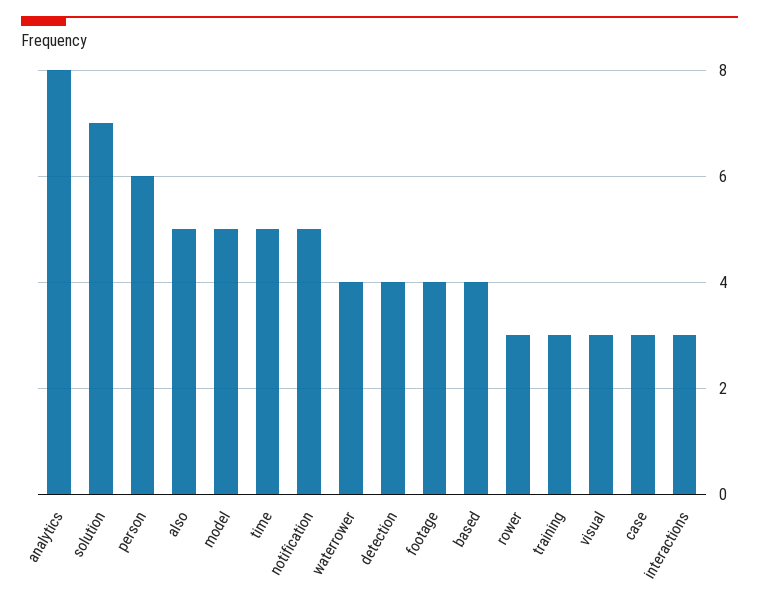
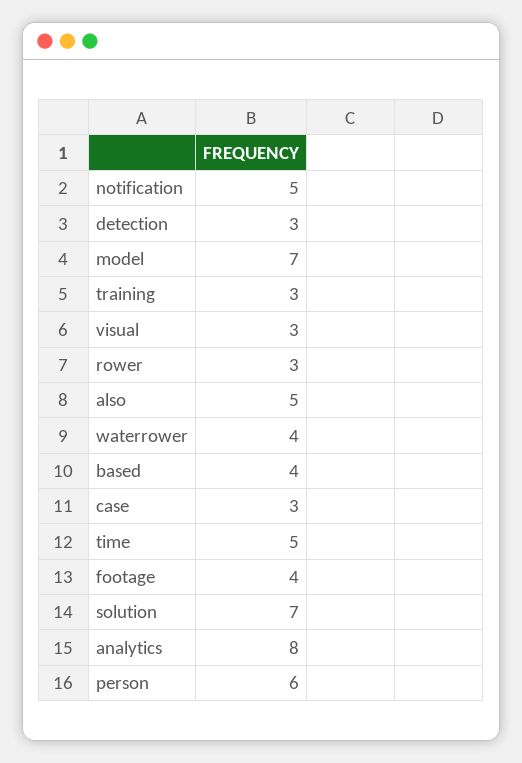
model: 5 -> 7
detection: 4 -> 3
interactions: 3 -> none

